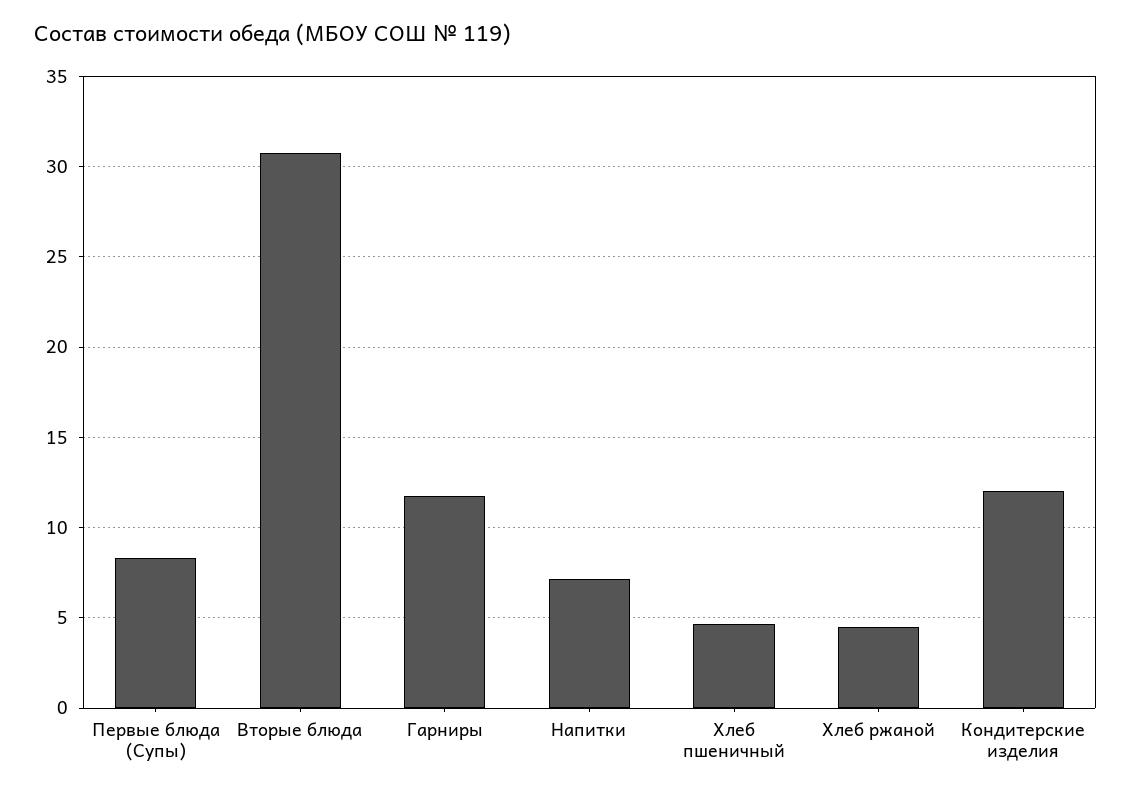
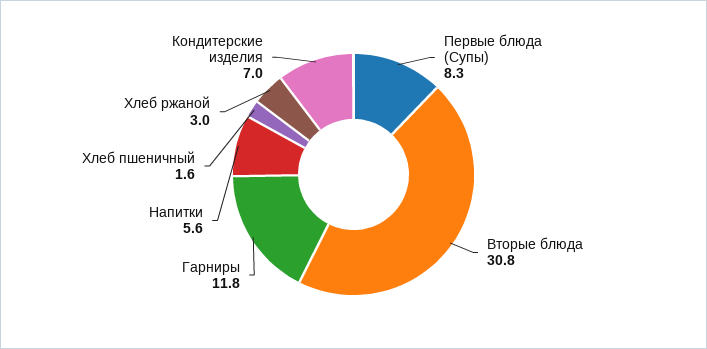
Напитки: 7 -> 5.6
Хлеб пшеничный: 4.5 -> 1.6
Хлеб ржаной: 4.5 -> 3
Кондитерские изделия: 12 -> 7

